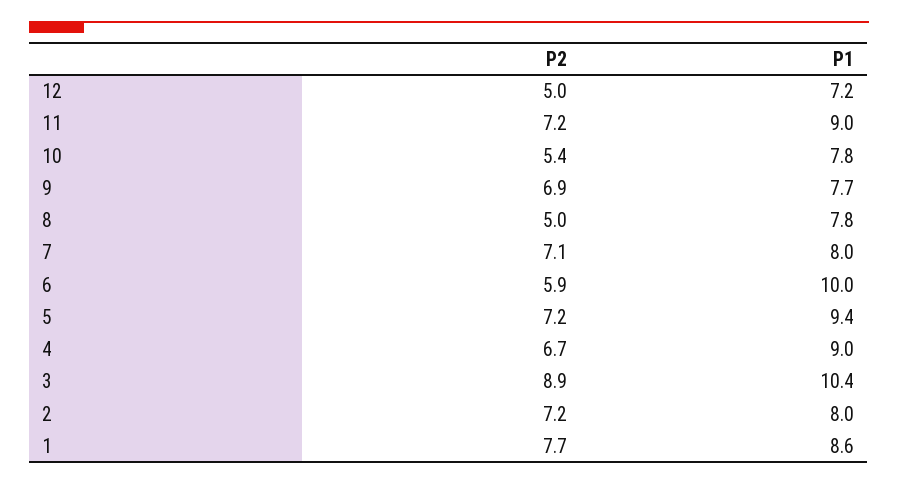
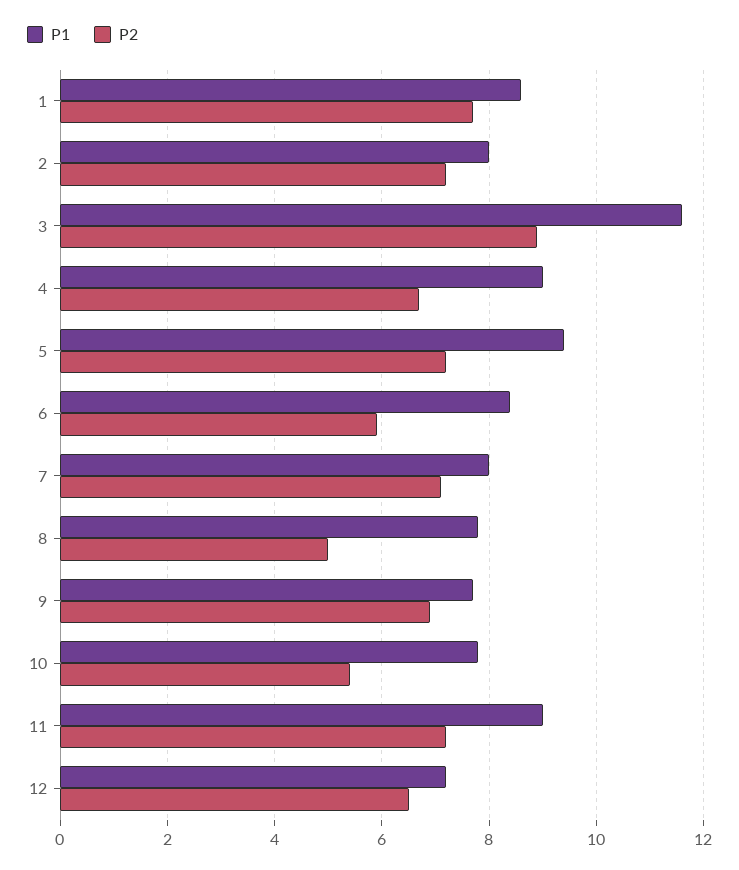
P2, 12: 5 -> 6.5
P1, 6: 10 -> 8.5
P1, 3: 10.4 -> 11.5

